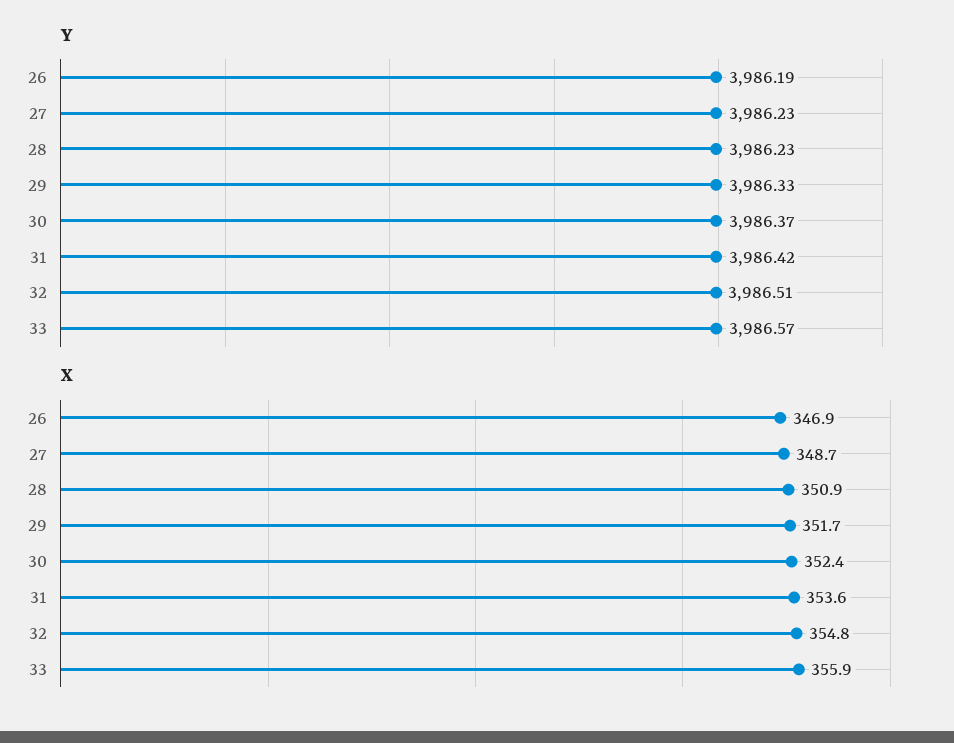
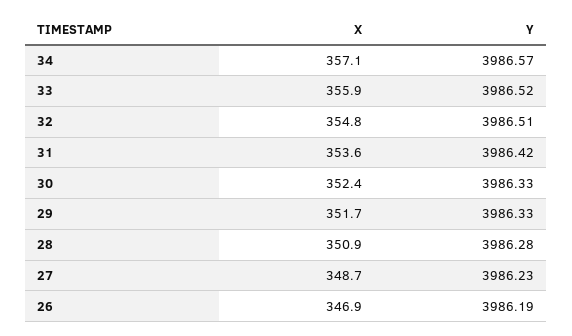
Y, 28: 3986.23 -> 3986.28
Y, 30: 3986.37 -> 3986.33
Y, 33: 3986.57 -> 3986.52
X, 34: none -> 357.1
Y, 34: none -> 3986.57

